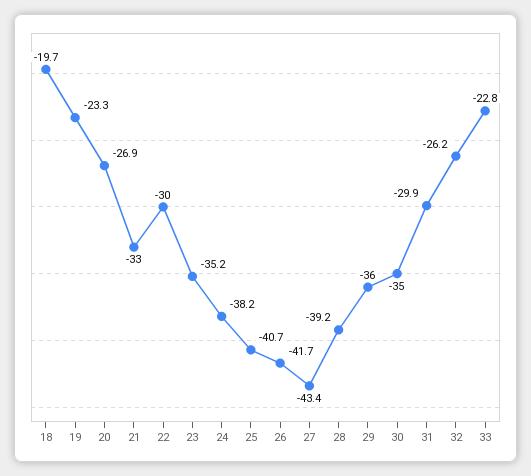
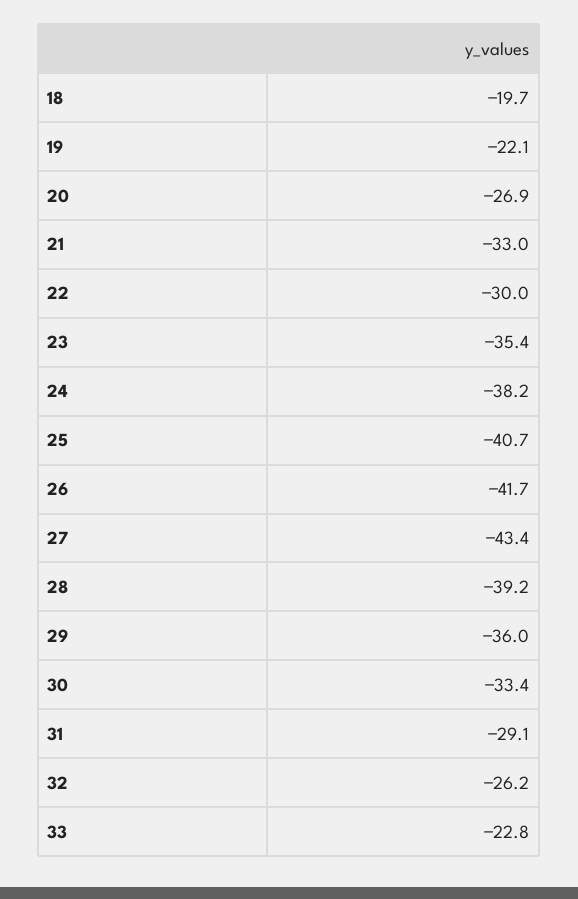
19: -23.3 -> -22.1
23: -35.2 -> -35.4
30: -35 -> -33.4
31: -29.9 -> -29.1

